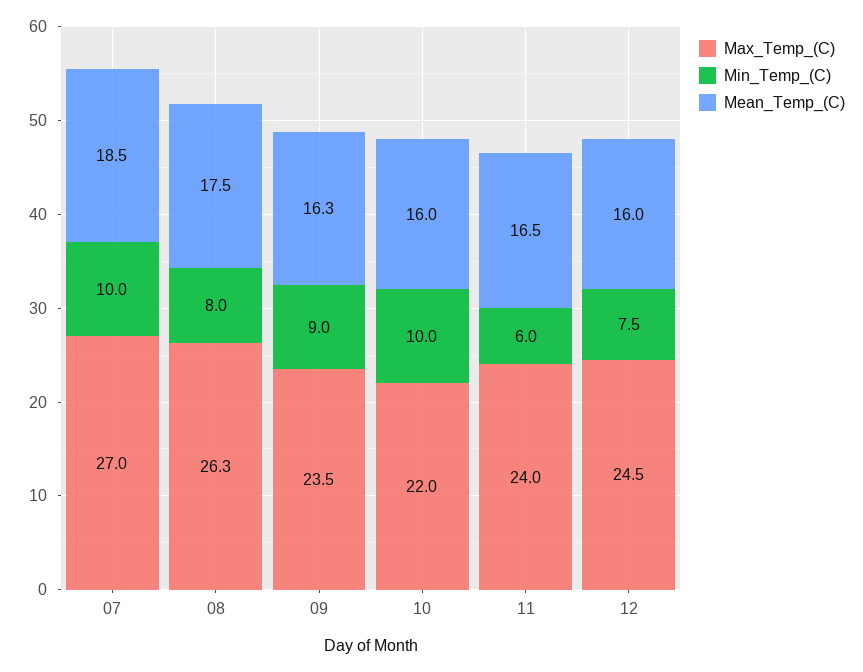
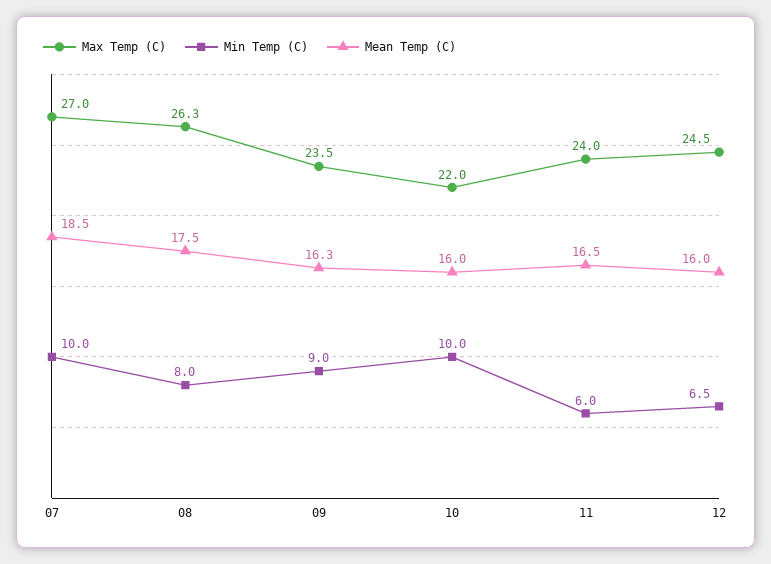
Min_Temp_(C), 12: 7.5 -> 6.5

